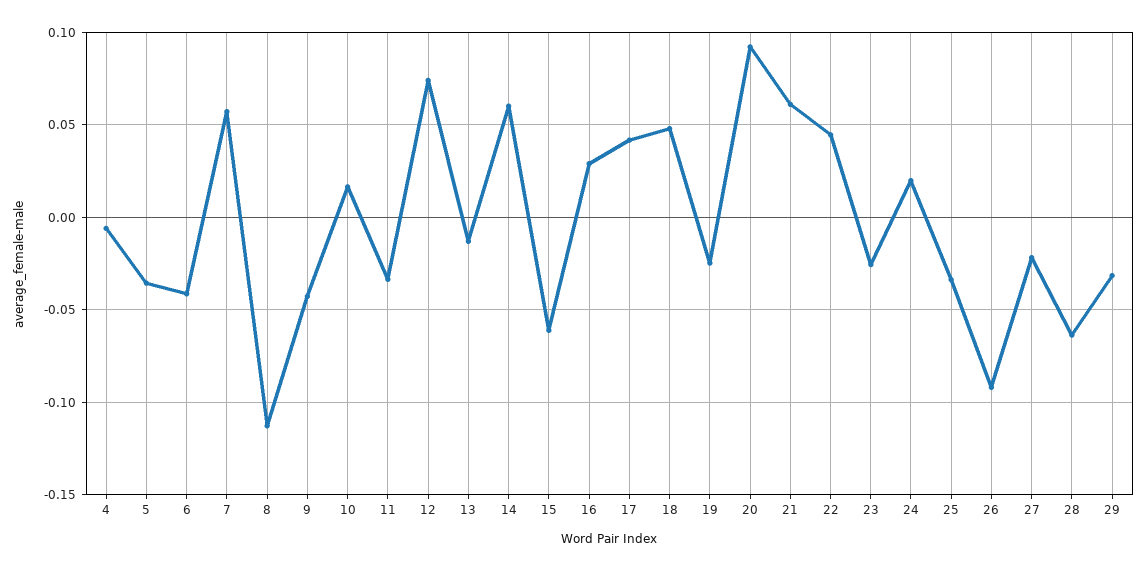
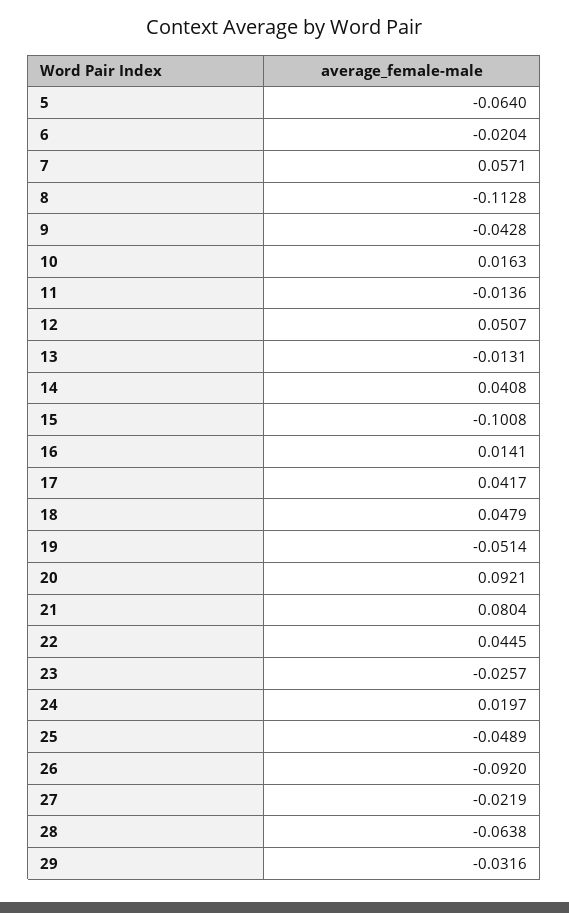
4: -0.005 -> none
5: -0.035 -> -0.064
6: -0.04 -> -0.0204
11: -0.035 -> -0.0136
12: 0.075 -> 0.0507
14: 0.06 -> 0.0408
15: -0.06 -> -0.1008
16: 0.03 -> 0.0141
19: -0.025 -> -0.0514
21: 0.06 -> 0.0804
25: -0.035 -> -0.0489

